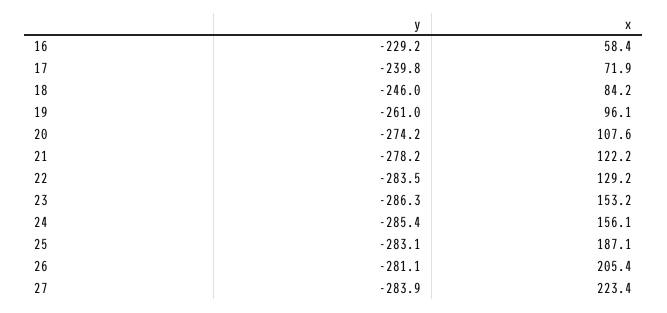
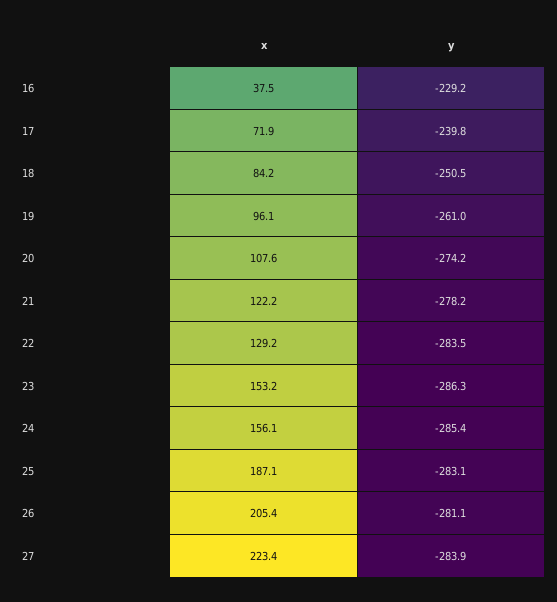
x, 16: 58.4 -> 37.5
y, 18: -246 -> -250.5

